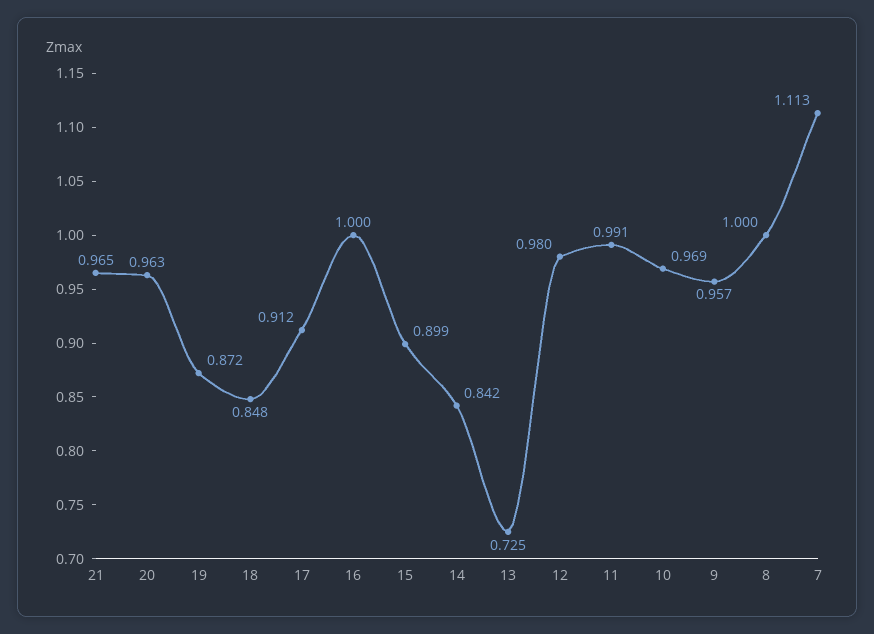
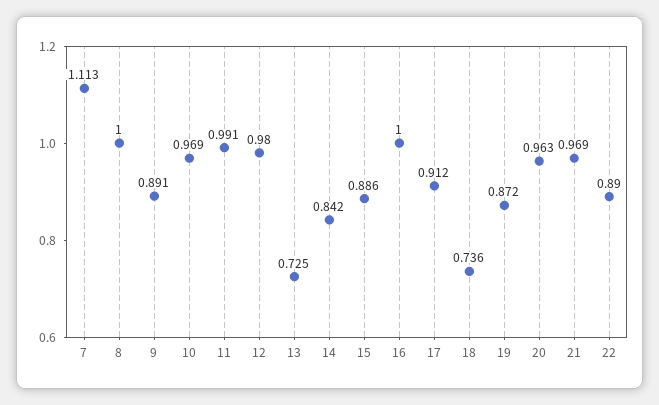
21: 0.965 -> 0.969
18: 0.848 -> 0.736
15: 0.899 -> 0.886
9: 0.957 -> 0.891
22: none -> 0.89

